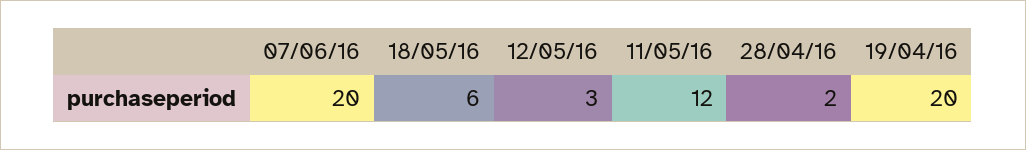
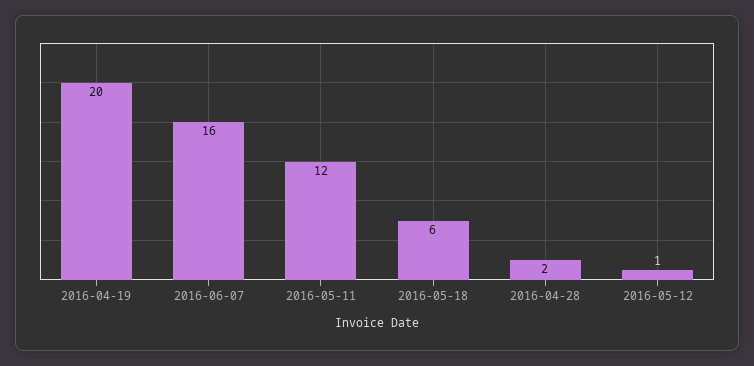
07/06/16: 20 -> 16
12/05/16: 3 -> 1

